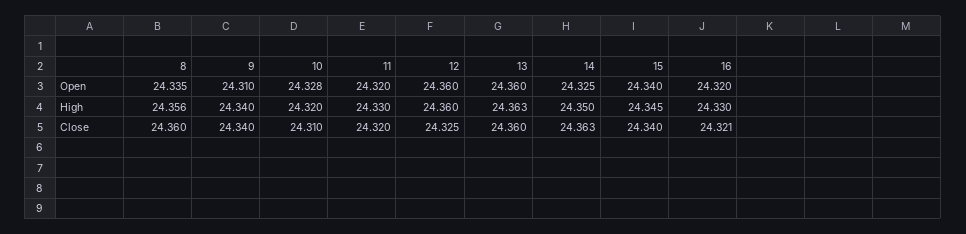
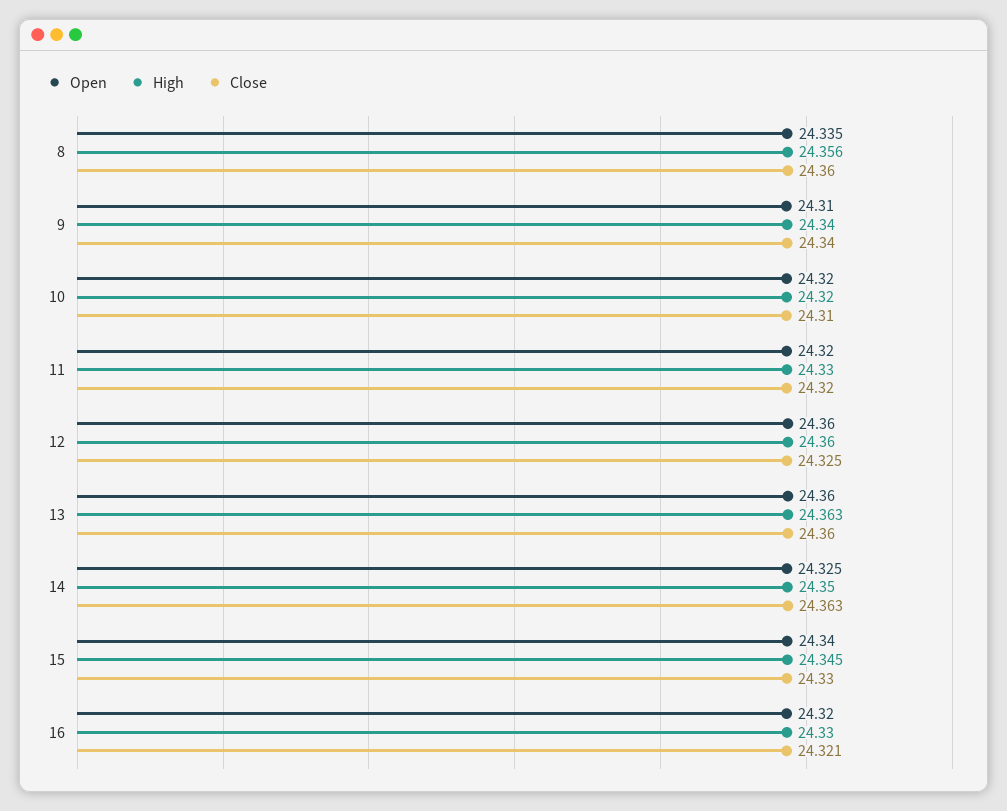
Open, 10: 24.328 -> 24.32
Close, 15: 24.34 -> 24.33

